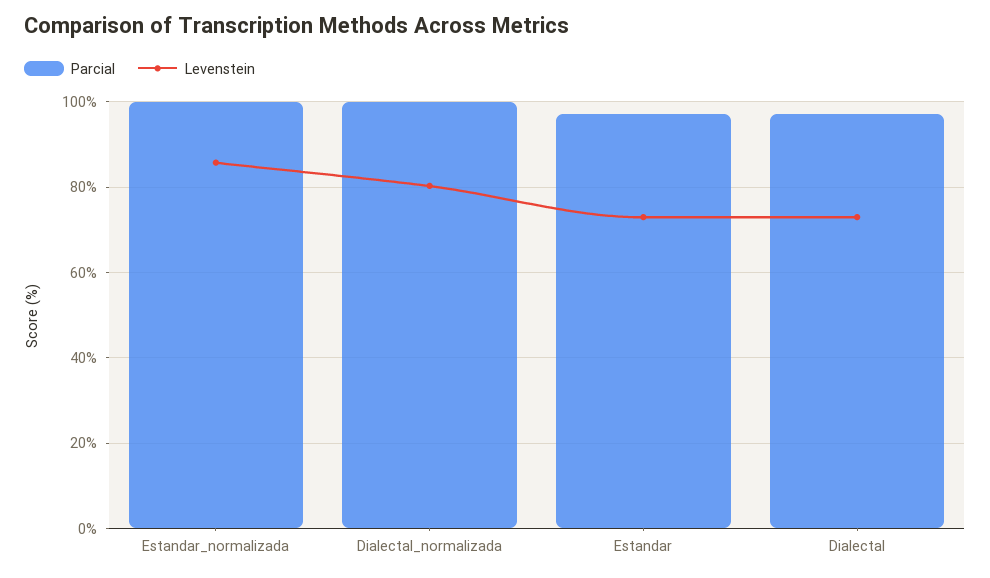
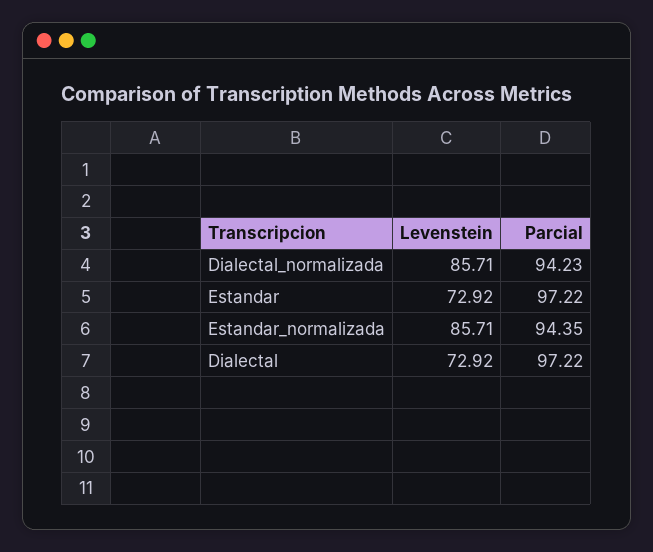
Parcial, Estandar_normalizada: 100 -> 94.35
Parcial, Dialectal_normalizada: 100 -> 94.23
Levenstein, Dialectal_normalizada: 80 -> 85.71

